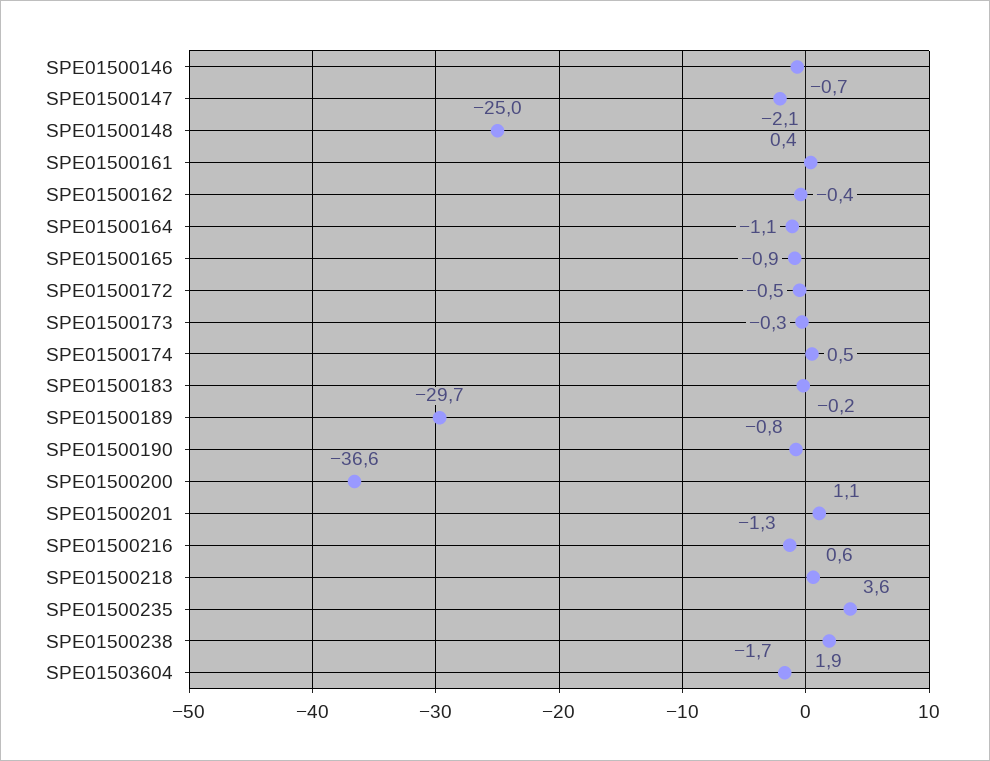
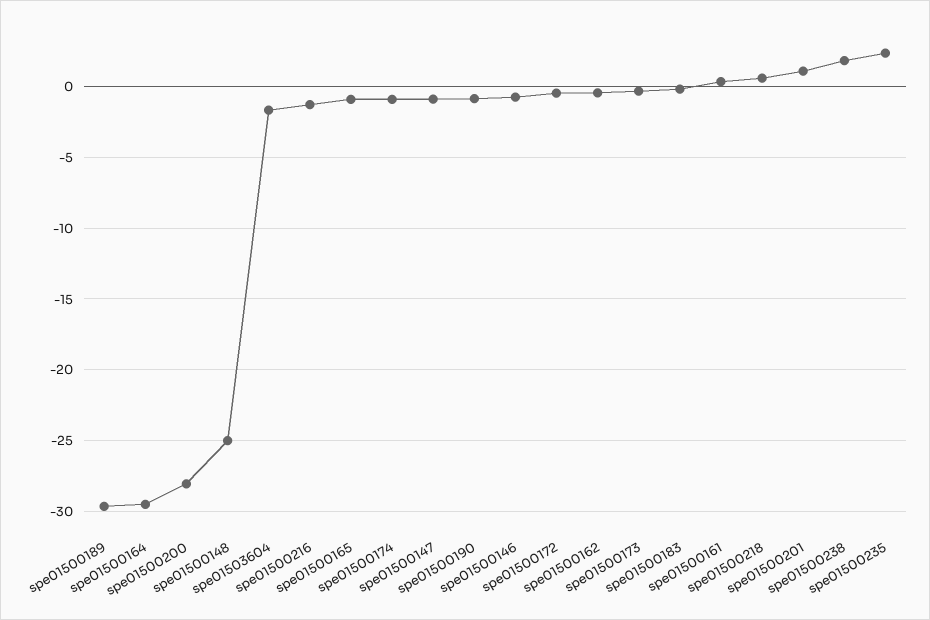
SPE01500147: -2.1 -> -1
SPE01500164: -1.1 -> -29.5
SPE01500174: 0.5 -> -1
SPE01500200: -36.6 -> -28
SPE01500235: 3.6 -> 2.5

